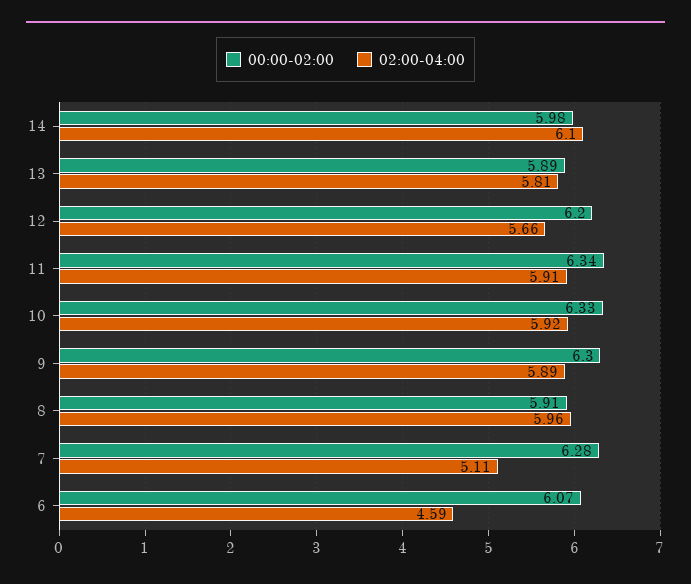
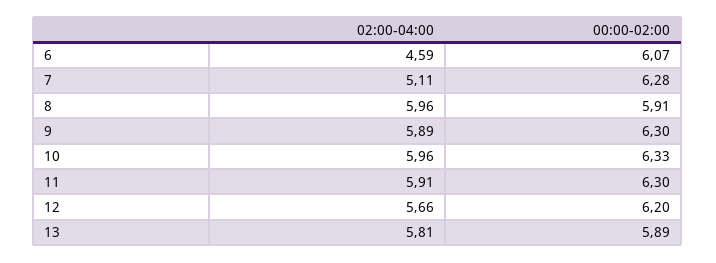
00:00-02:00, 14: 5.98 -> none
02:00-04:00, 14: 6.1 -> none
00:00-02:00, 11: 6.34 -> 6.3
02:00-04:00, 10: 5.92 -> 5.96

